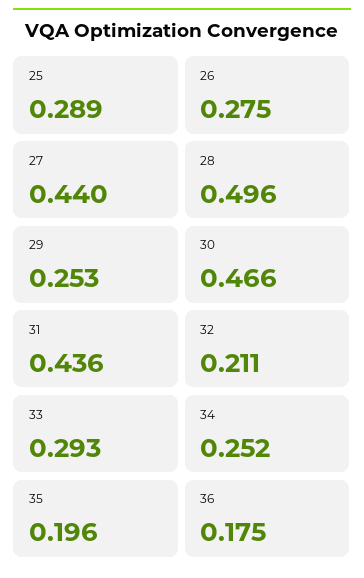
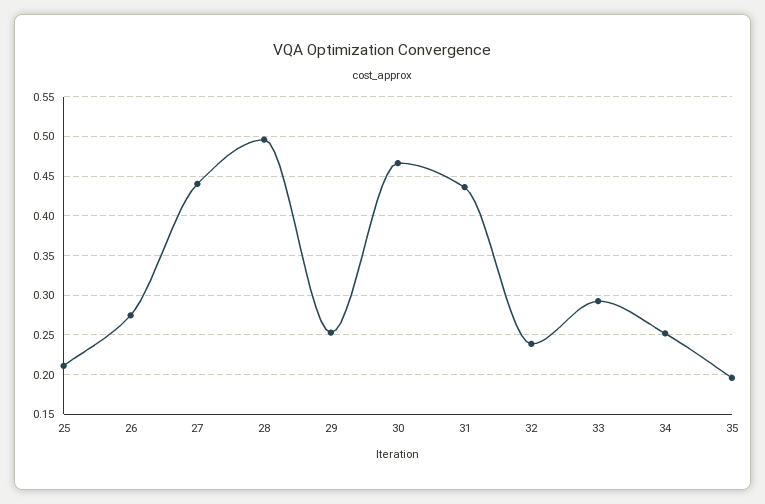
25: 0.289 -> 0.21
32: 0.211 -> 0.24
36: 0.175 -> none

